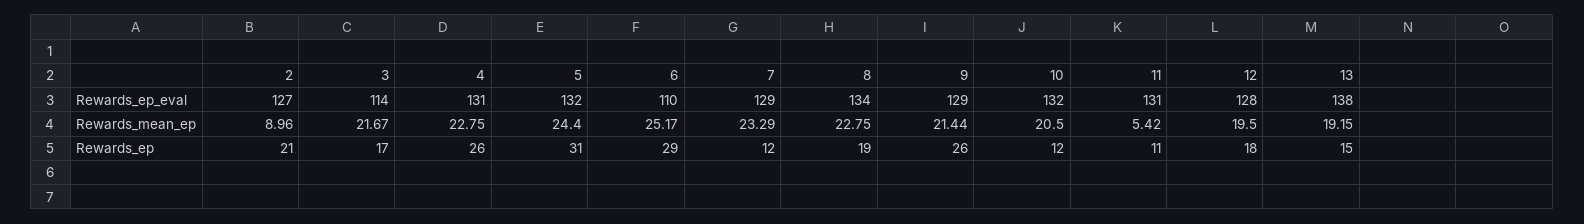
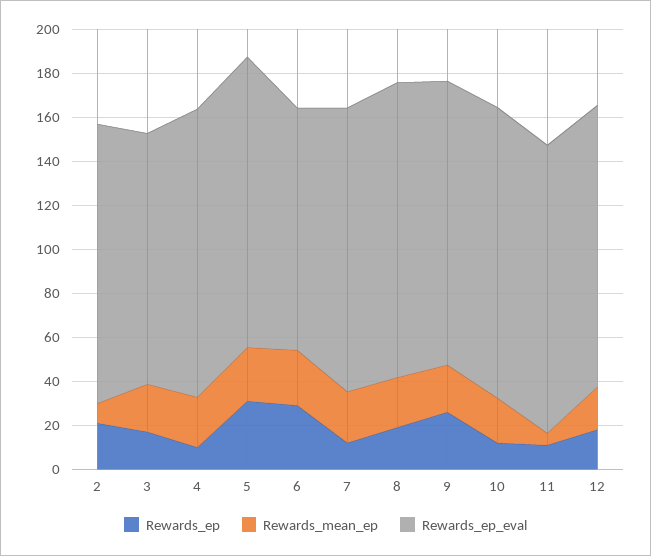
Rewards_ep_eval, 13: 138 -> none
Rewards_mean_ep, 13: 19.15 -> none
Rewards_ep, 4: 26 -> 10
Rewards_ep, 13: 15 -> none

